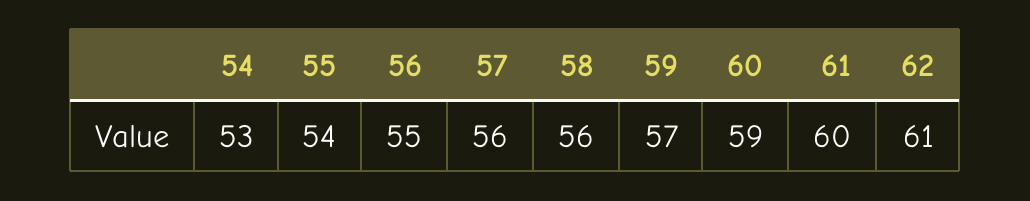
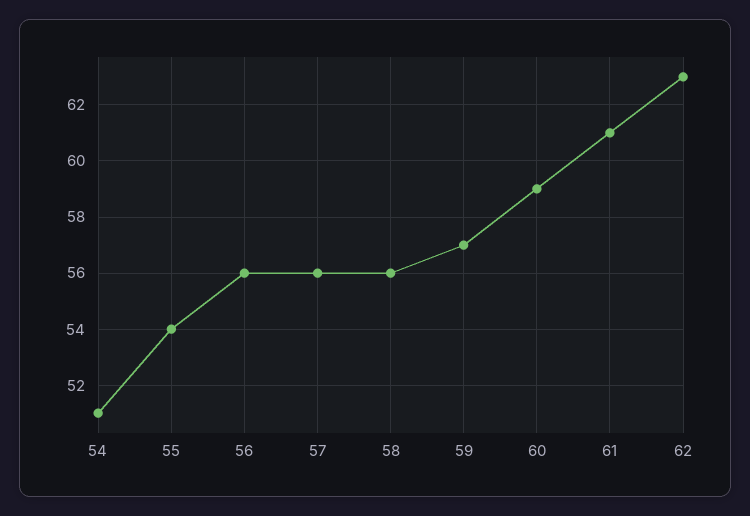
54: 53 -> 51
56: 55 -> 56
61: 60 -> 61
62: 61 -> 63

